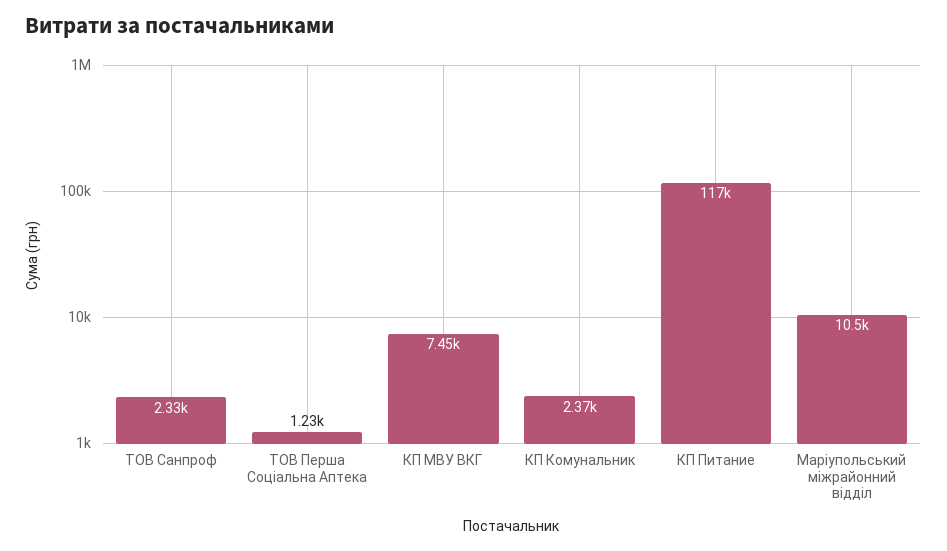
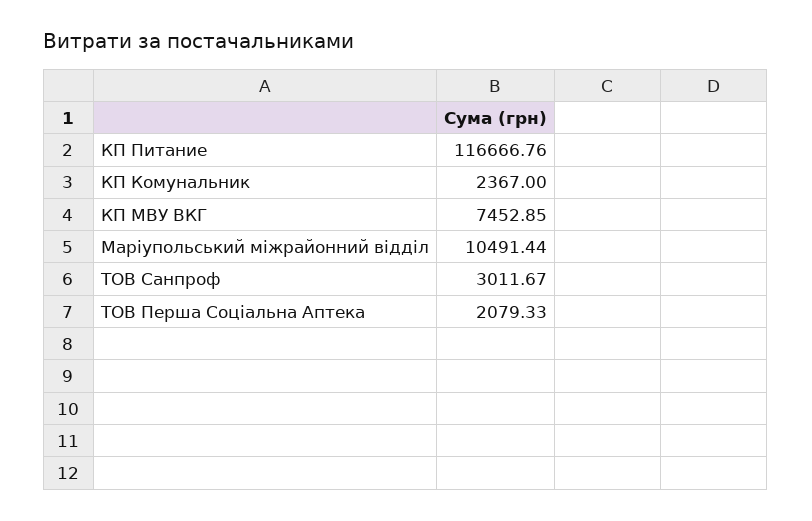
ТОВ Санпроф: 2330 -> 3011.67
ТОВ Перша Соціальна Аптека: 1230 -> 2079.33

